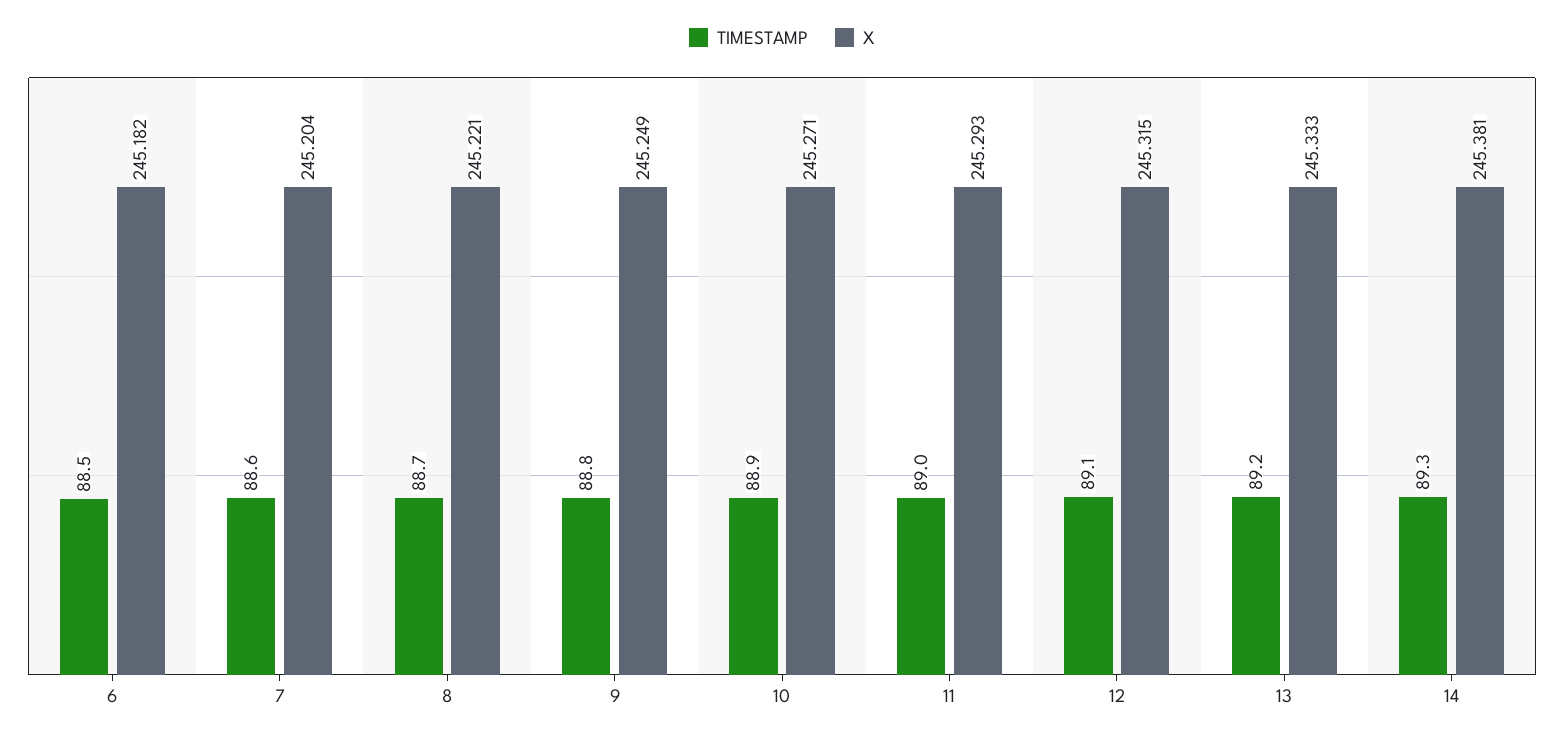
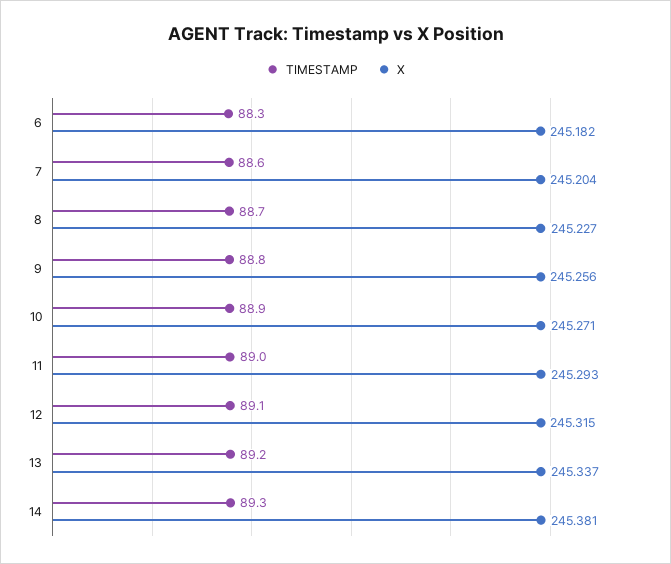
TIMESTAMP, 6: 88.5 -> 88.3
X, 8: 245.221 -> 245.227
X, 9: 245.249 -> 245.256
X, 13: 245.333 -> 245.337

